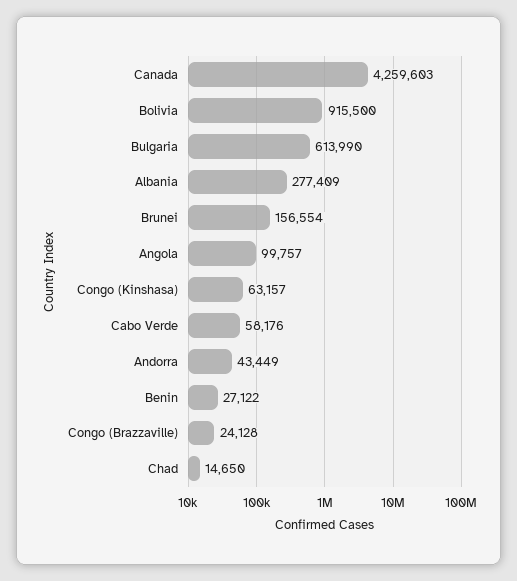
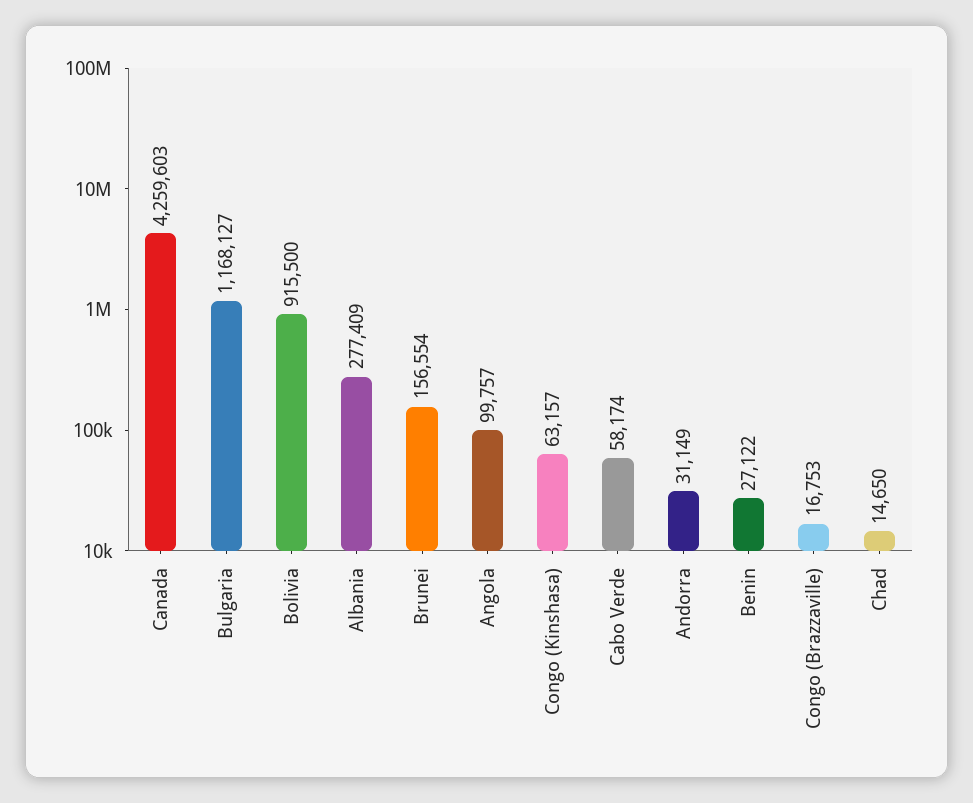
Bulgaria: 613990 -> 1168127
Cabo Verde: 58176 -> 58174
Andorra: 43449 -> 31149
Congo (Brazzaville): 24128 -> 16753

